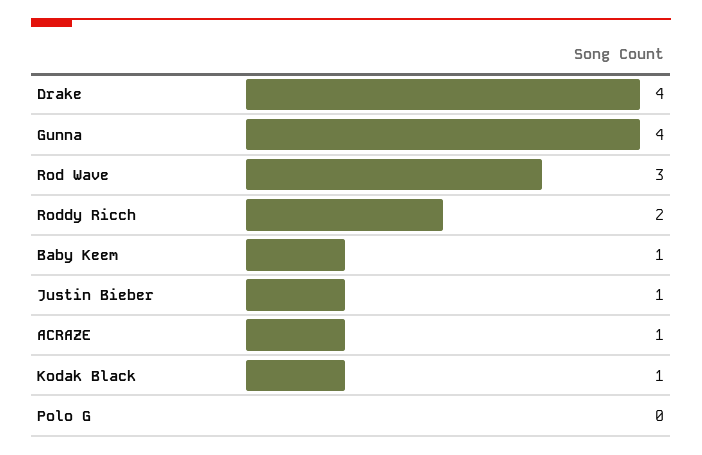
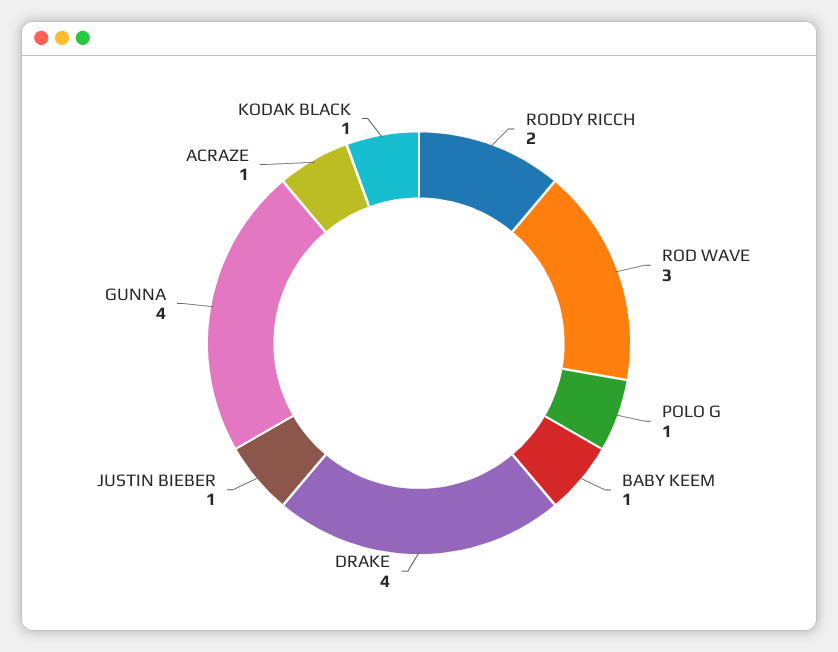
Polo G: 0 -> 1

